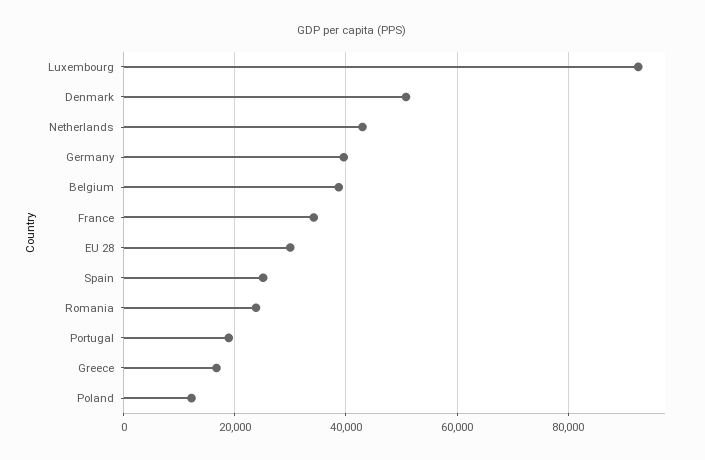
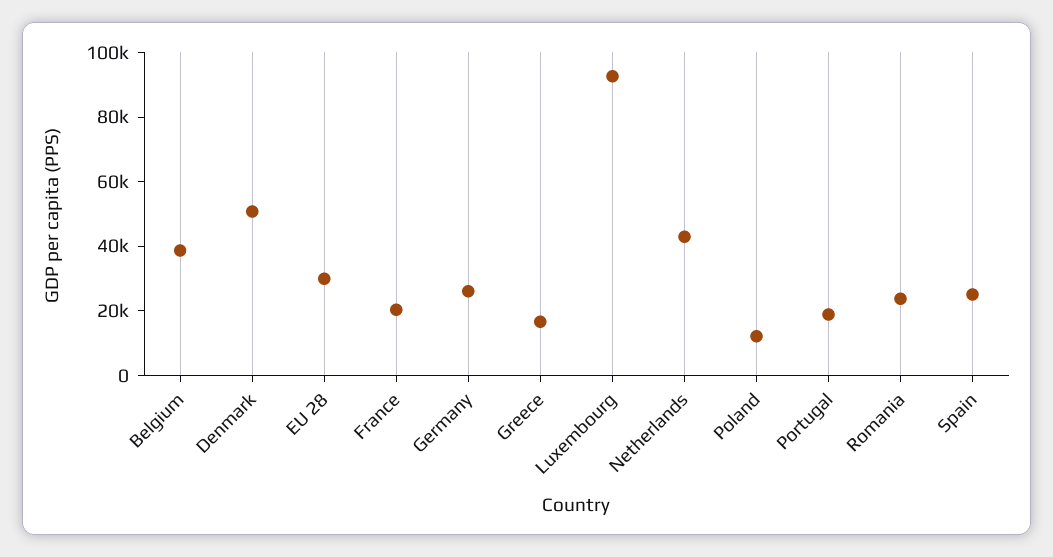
Germany: 40000 -> 25000
France: 34000 -> 20000

